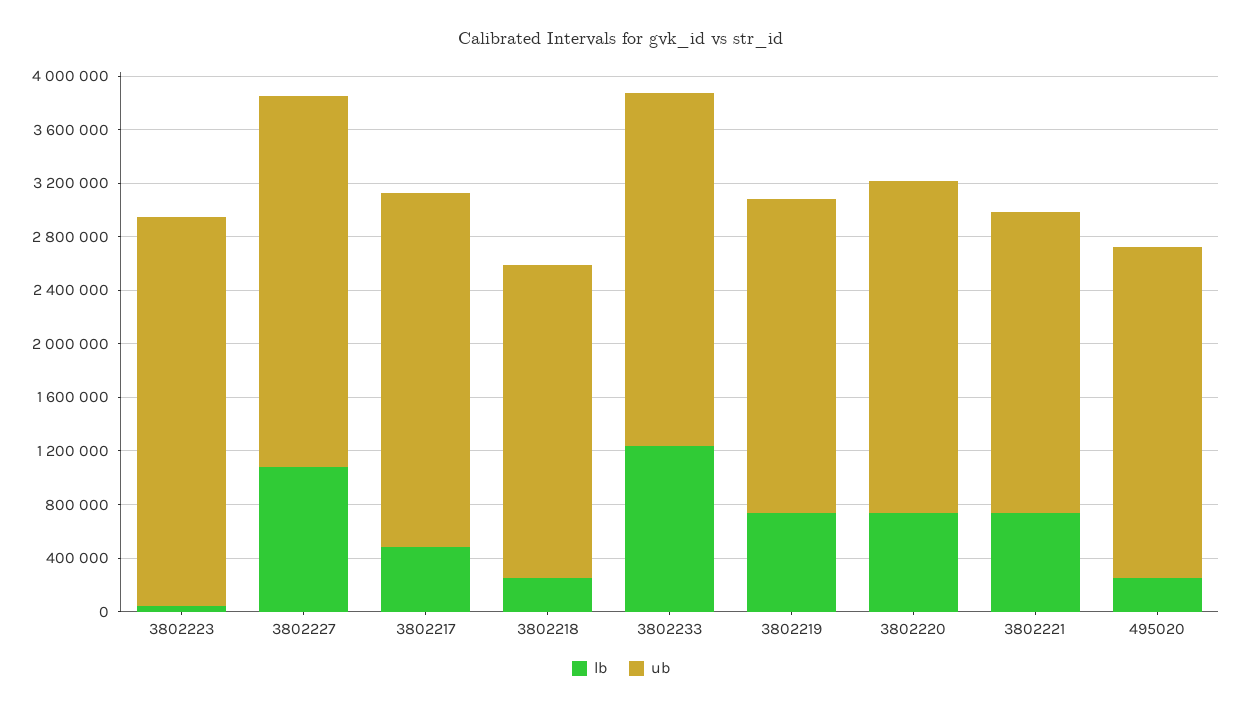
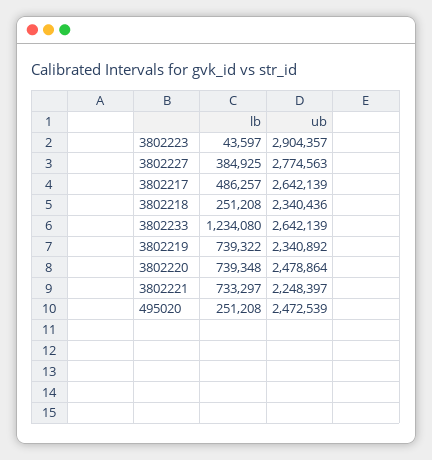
lb, 3802227: 1100000 -> 384925

